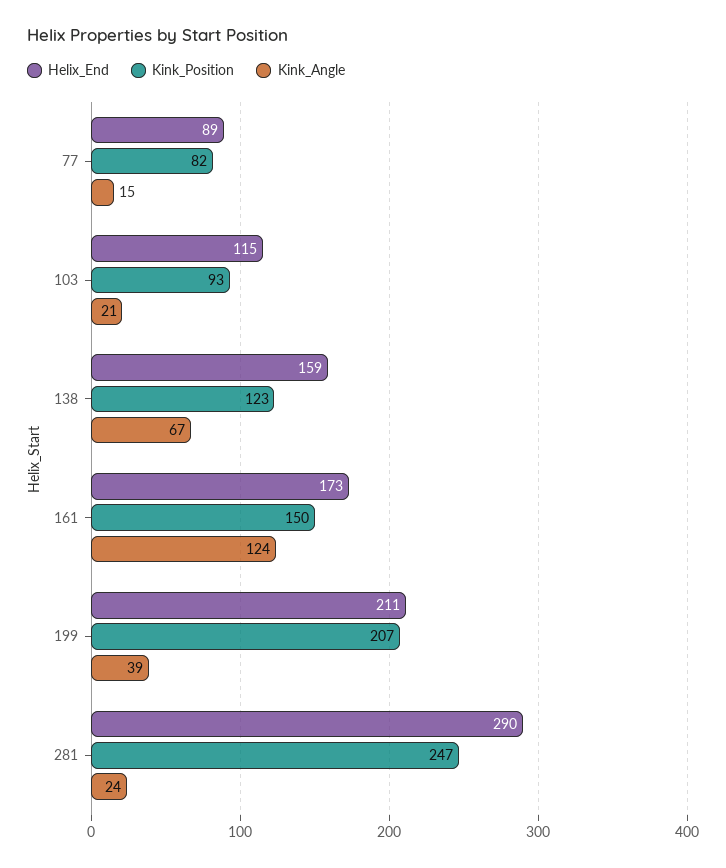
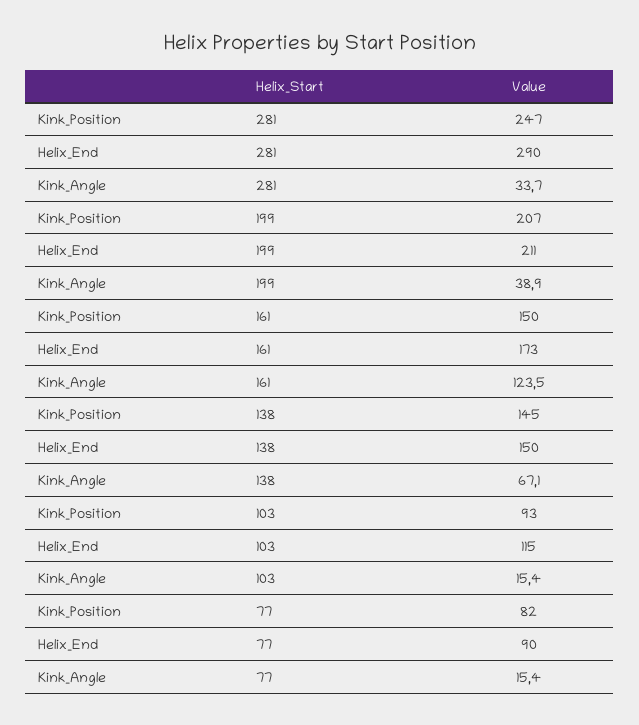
Helix_End, 77: 89 -> 90
Kink_Angle, 103: 21 -> 15.4
Helix_End, 138: 159 -> 150
Kink_Position, 138: 123 -> 145
Kink_Angle, 281: 24 -> 33.7

